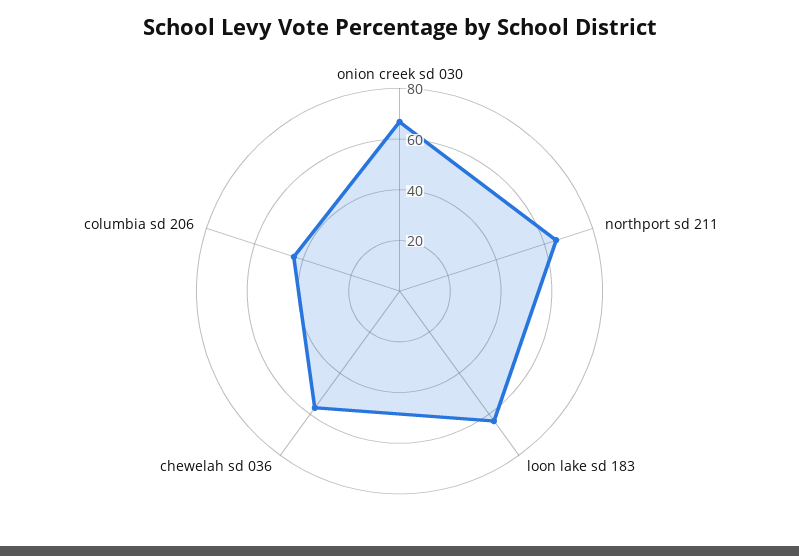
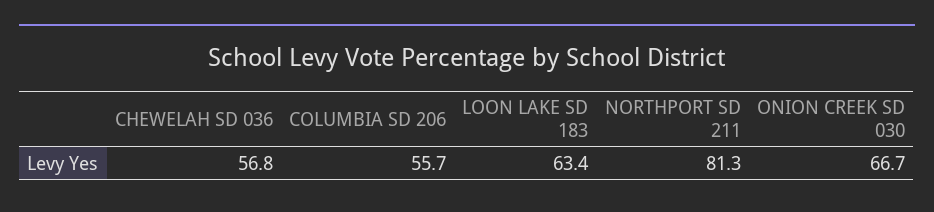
northport sd 211: 65 -> 81.3
columbia sd 206: 45 -> 55.7

